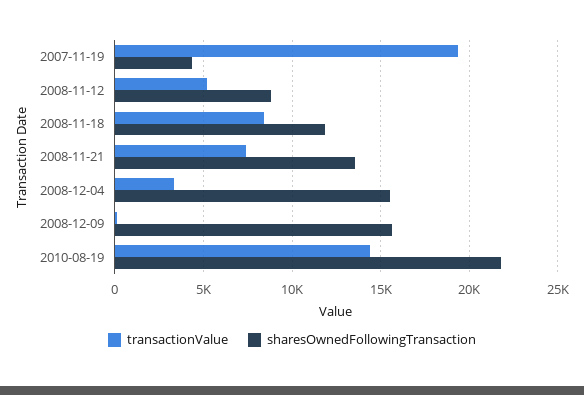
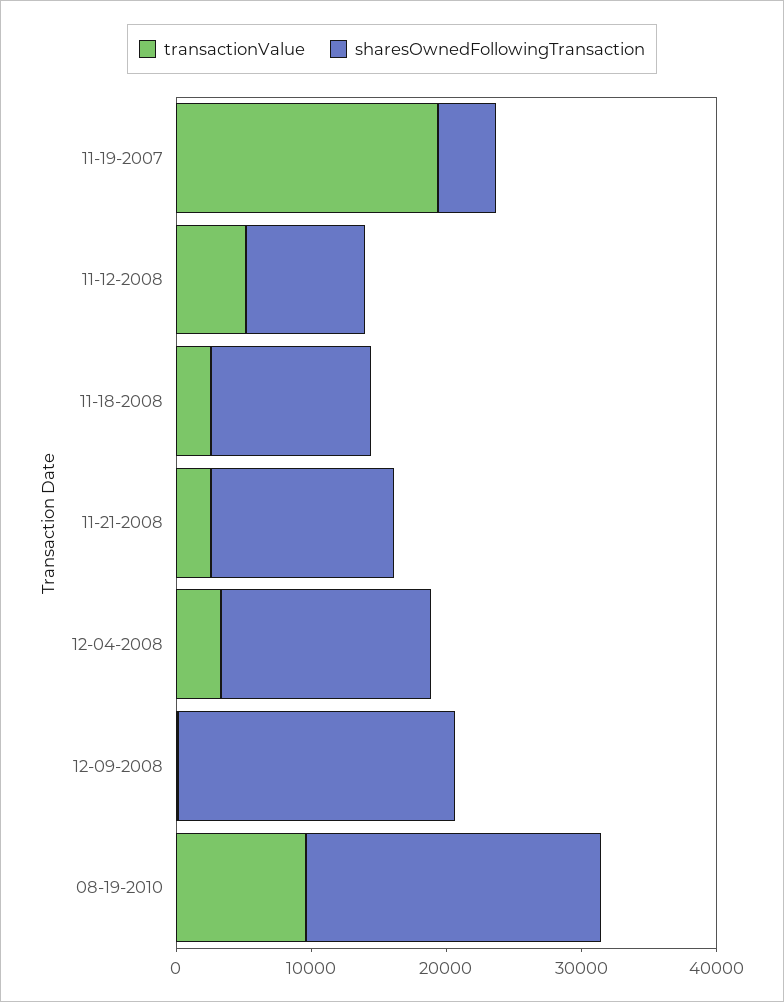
transactionValue, 2008-11-18: 8500 -> 2000
transactionValue, 2008-11-21: 7500 -> 2000
sharesOwnedFollowingTransaction, 2008-12-09: 15500 -> 20000
transactionValue, 2010-08-19: 14500 -> 10000

